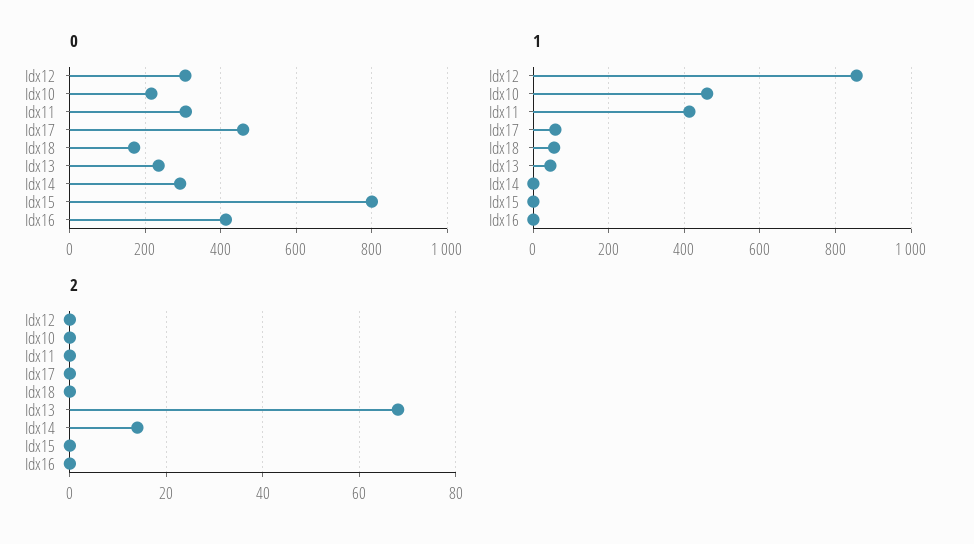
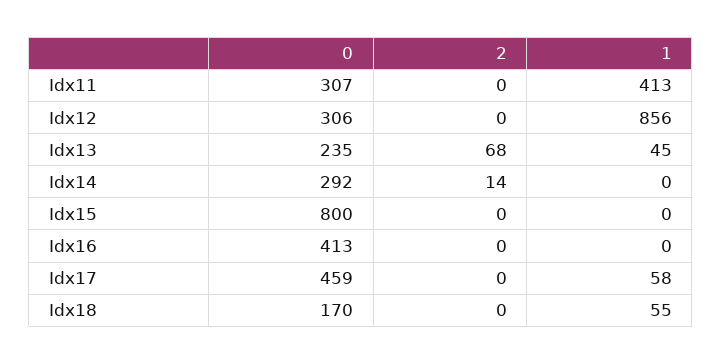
0, Idx10: 220 -> none
1, Idx10: 460 -> none
2, Idx10: 0 -> none

